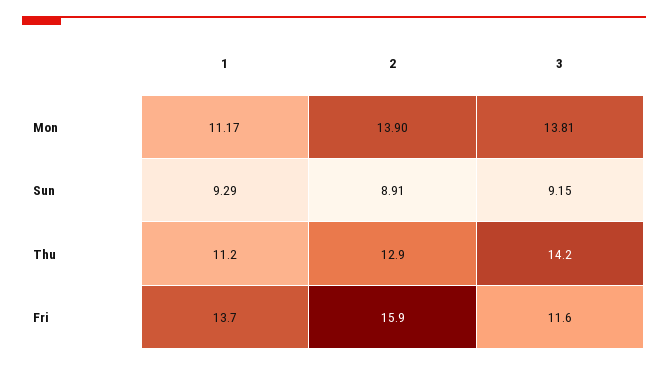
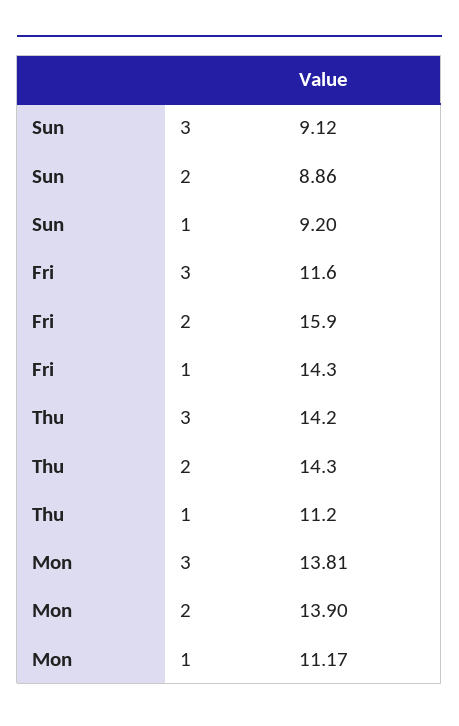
1, Sun: 9.29 -> 9.2
2, Sun: 8.91 -> 8.86
3, Sun: 9.15 -> 9.12
2, Thu: 12.9 -> 14.3
1, Fri: 13.7 -> 14.3

